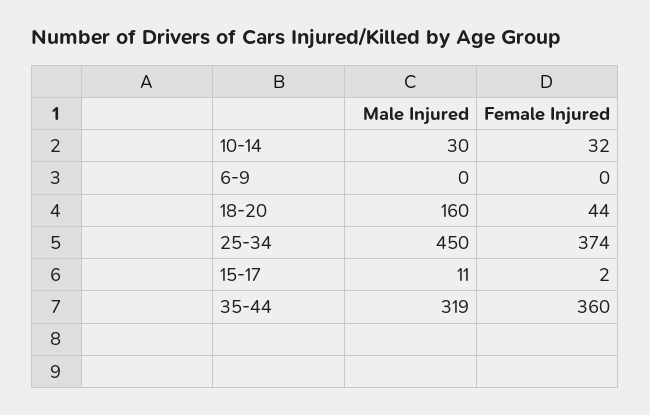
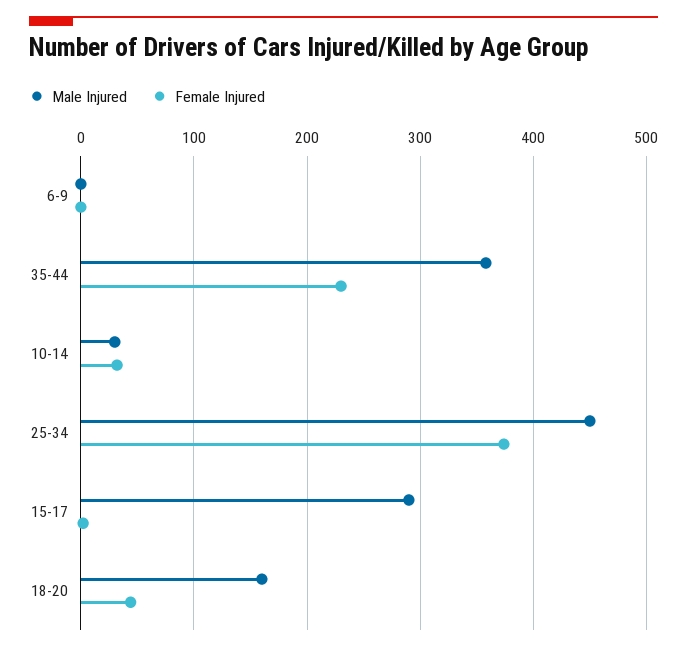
Male Injured, 15-17: 11 -> 290
Male Injured, 35-44: 319 -> 360
Female Injured, 35-44: 360 -> 230

